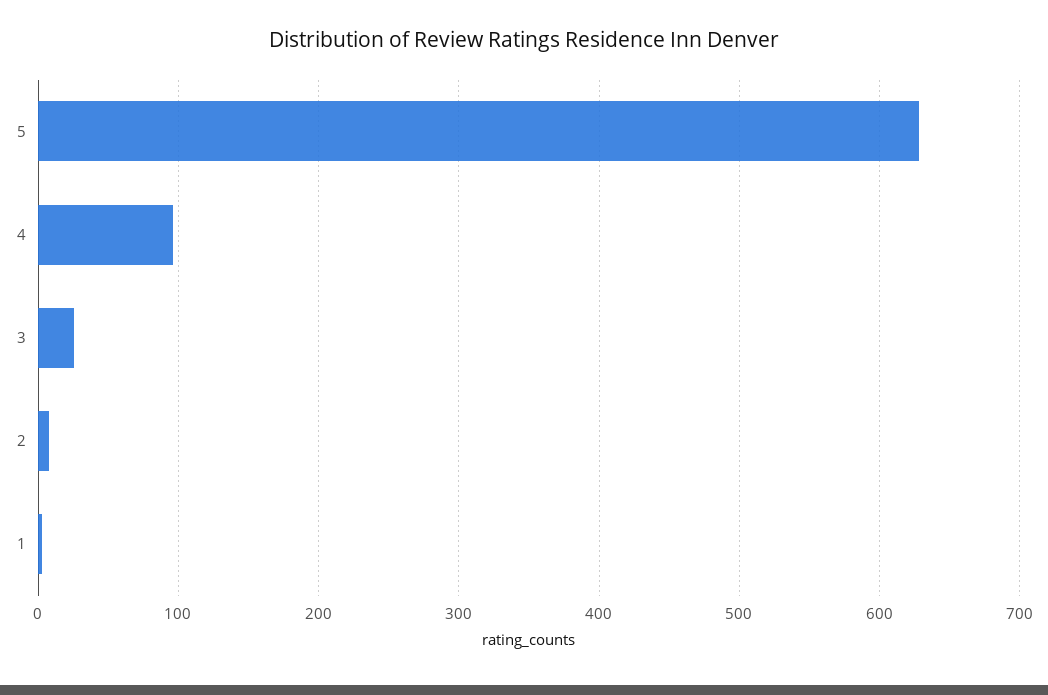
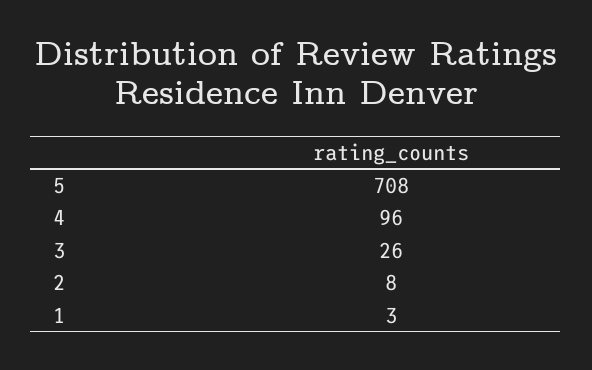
5: 630 -> 708

